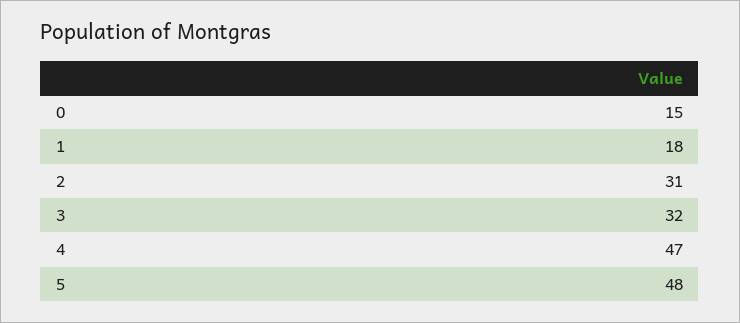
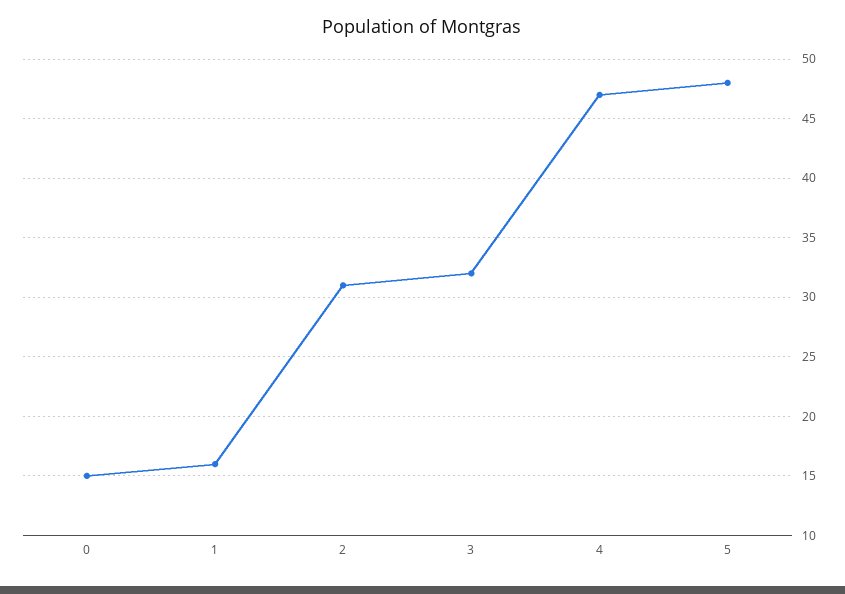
1: 18 -> 16

